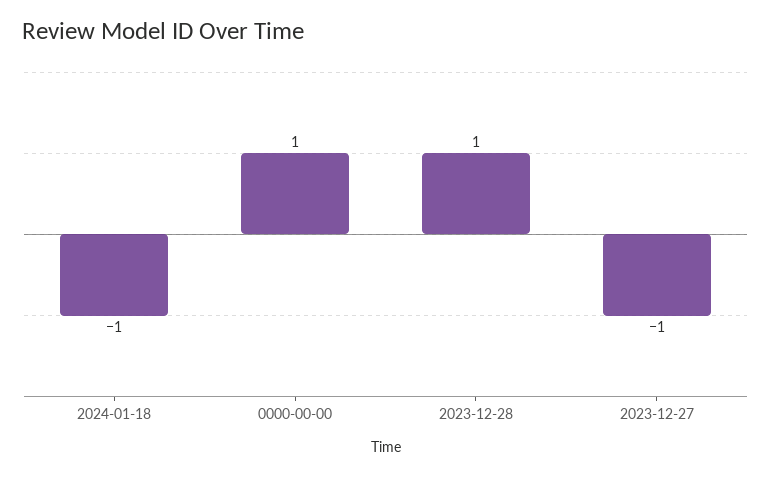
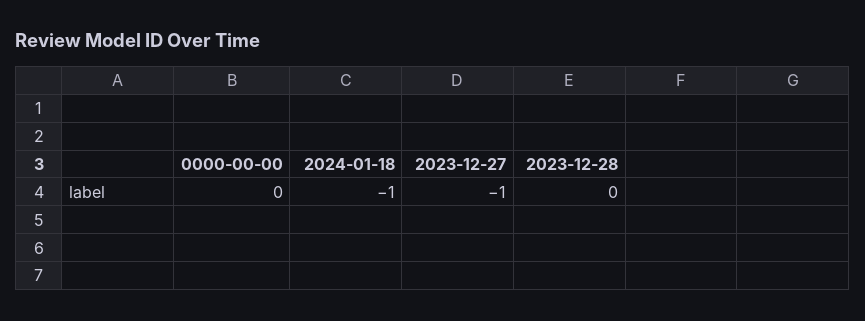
0000-00-00: 1 -> 0
2023-12-28: 1 -> 0

